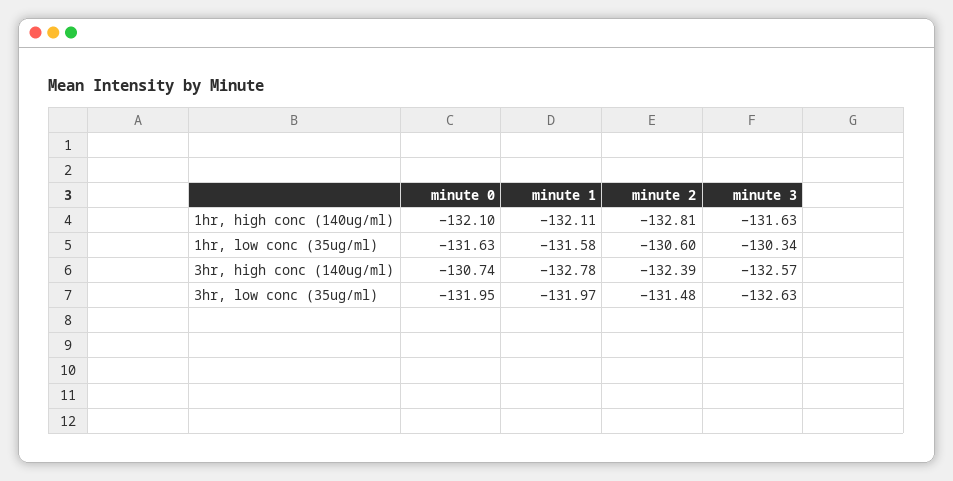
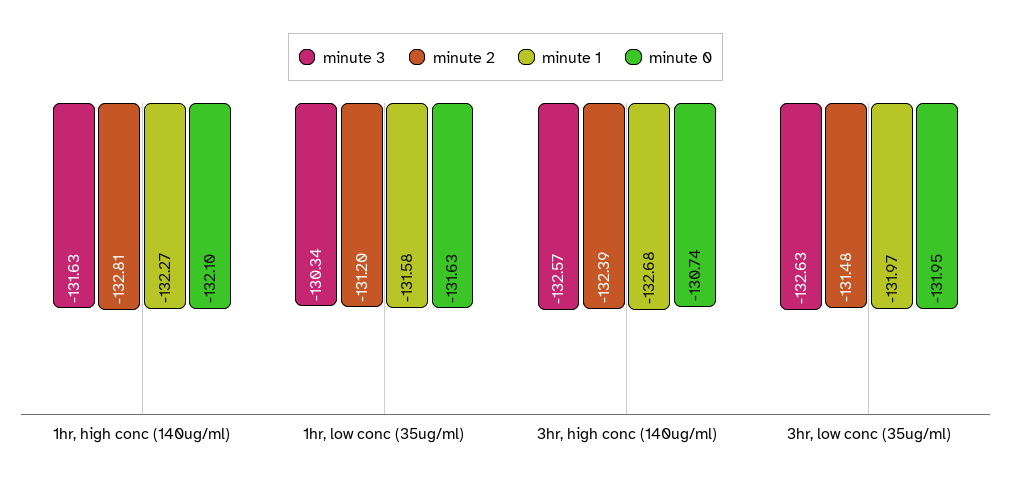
minute 1, 1hr, high conc (140ug/ml): -132.11 -> -132.27
minute 2, 1hr, low conc (35ug/ml): -130.6 -> -131.2
minute 1, 3hr, high conc (140ug/ml): -132.78 -> -132.68

